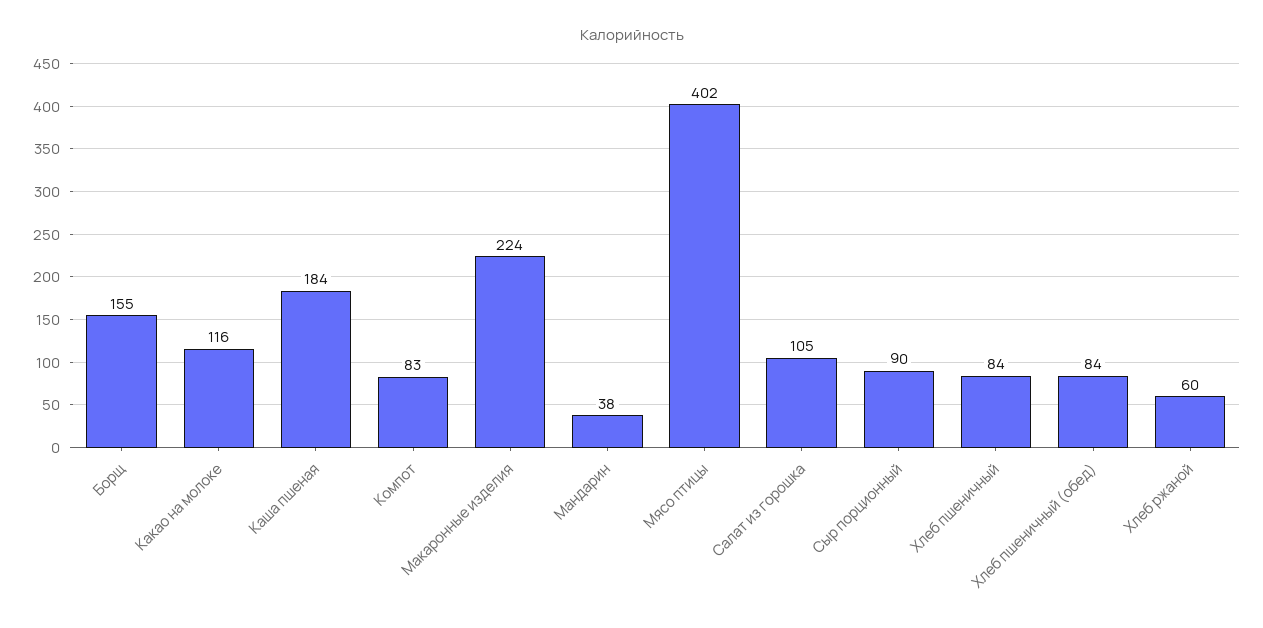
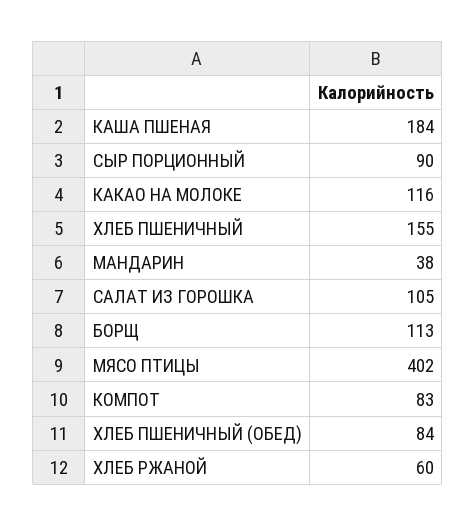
Борщ: 155 -> 113
Макаронные изделия: 224 -> none
Хлеб пшеничный: 84 -> 155

